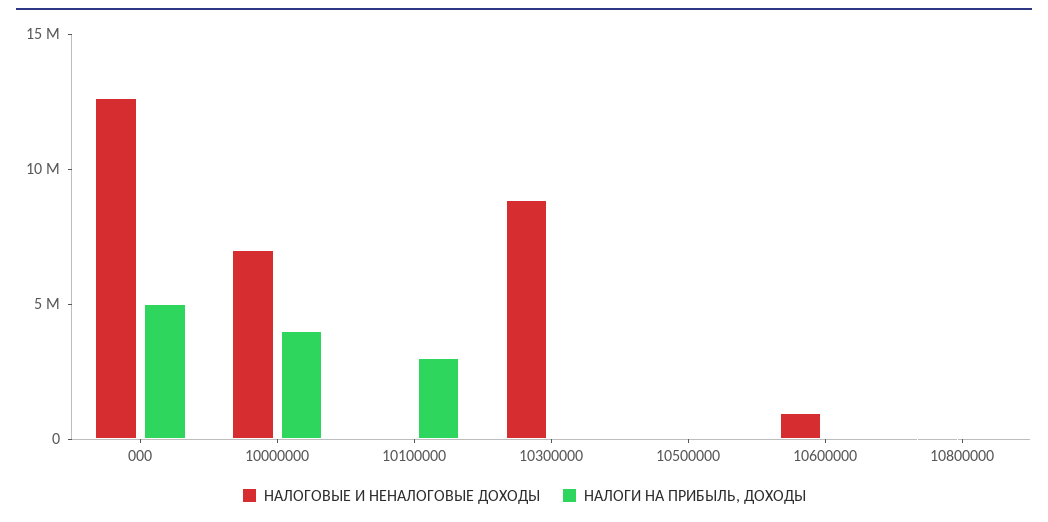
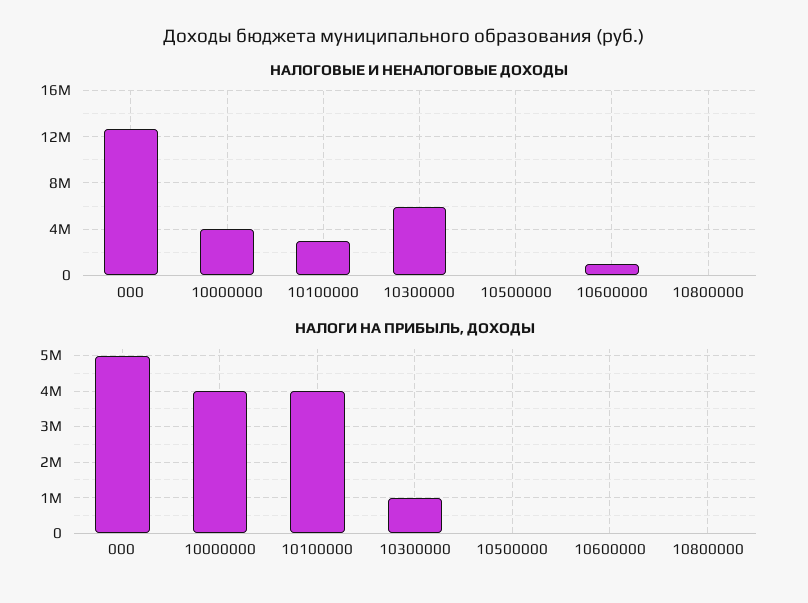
НАЛОГОВЫЕ И НЕНАЛОГОВЫЕ ДОХОДЫ, 10000000: 7000000 -> 4000000
НАЛОГОВЫЕ И НЕНАЛОГОВЫЕ ДОХОДЫ, 10100000: 0 -> 3000000
НАЛОГИ НА ПРИБЫЛЬ, ДОХОДЫ, 10100000: 3000000 -> 4000000
НАЛОГОВЫЕ И НЕНАЛОГОВЫЕ ДОХОДЫ, 10300000: 9000000 -> 6000000
НАЛОГИ НА ПРИБЫЛЬ, ДОХОДЫ, 10300000: 0 -> 1000000

